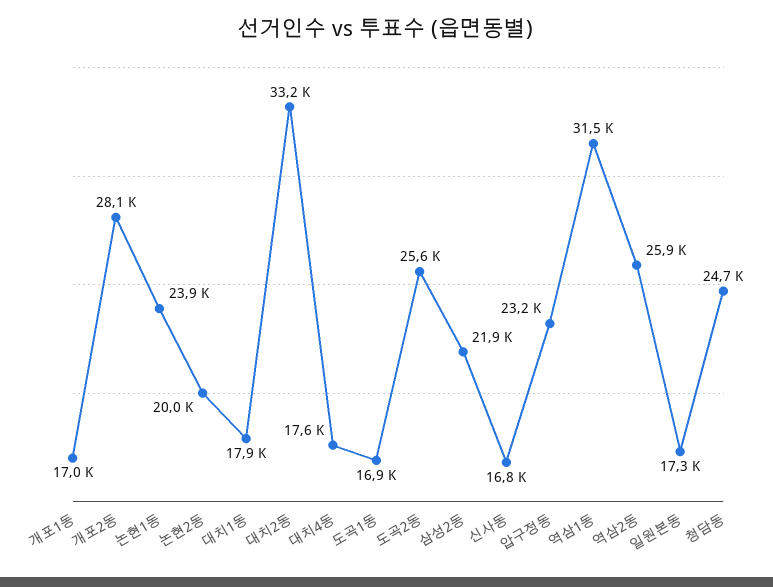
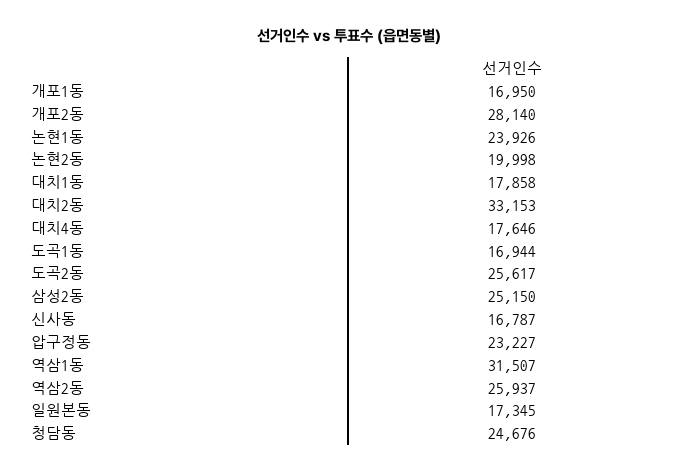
삼성2동: 21900 -> 25150

